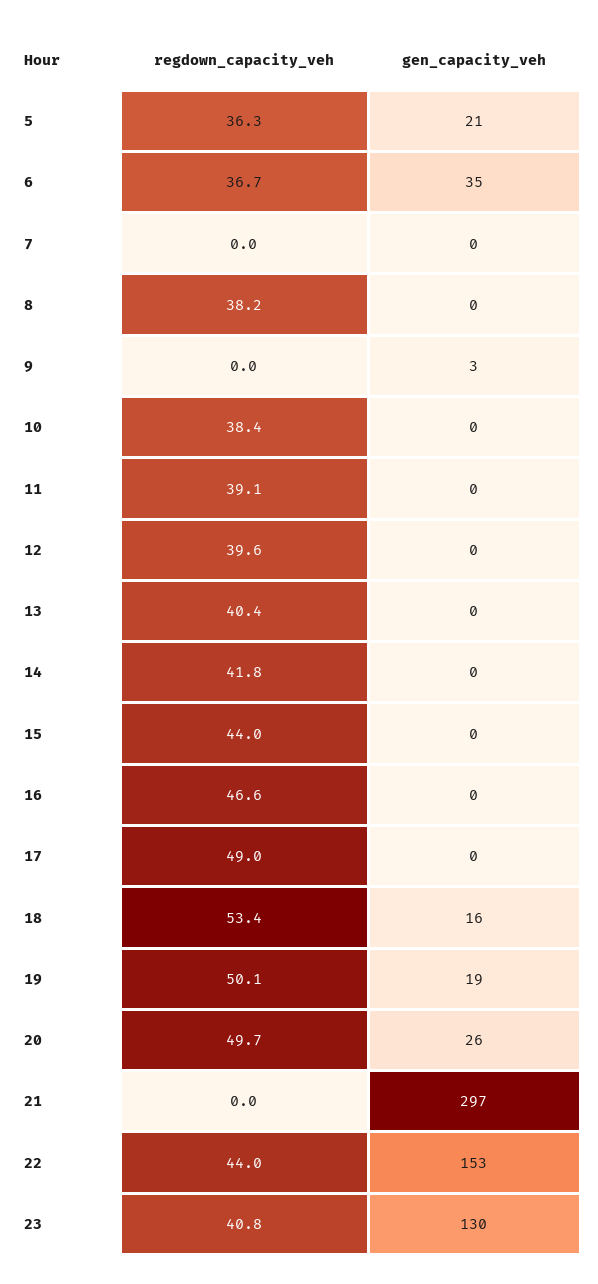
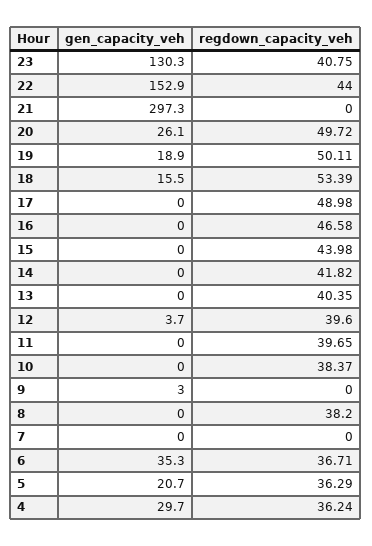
regdown_capacity_veh, 11: 39.1 -> 39.65
gen_capacity_veh, 12: 0 -> 3.7
gen_capacity_veh, 4: none -> 29.7
regdown_capacity_veh, 4: none -> 36.24

